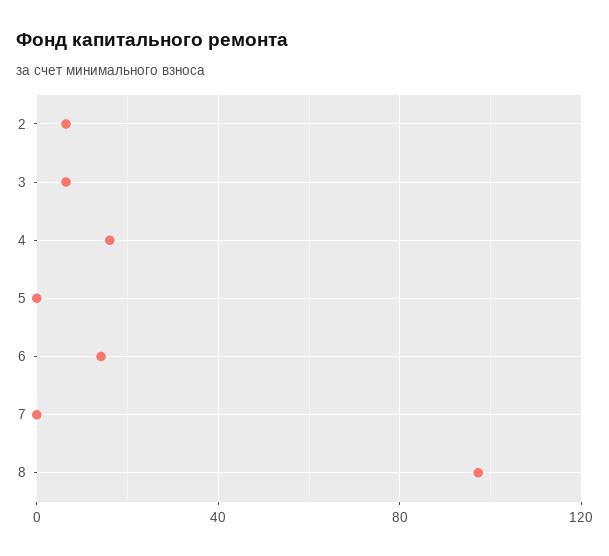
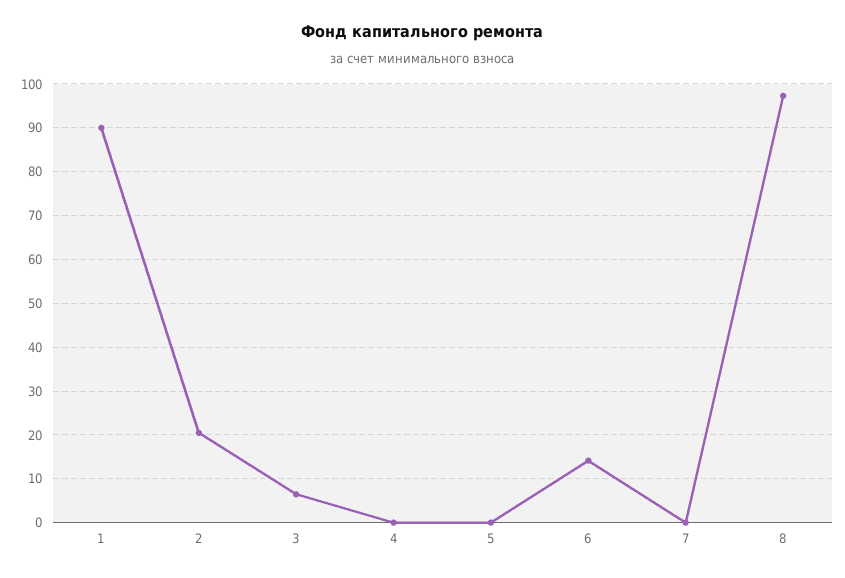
2: 5 -> 20
4: 15 -> 0
1: none -> 90

